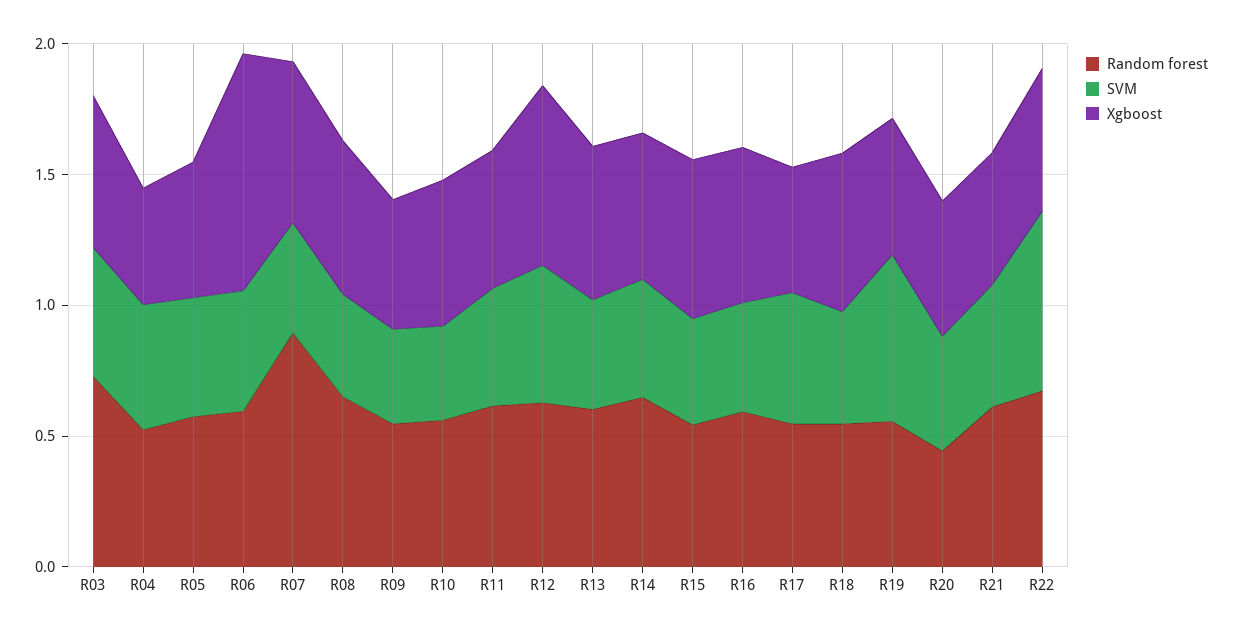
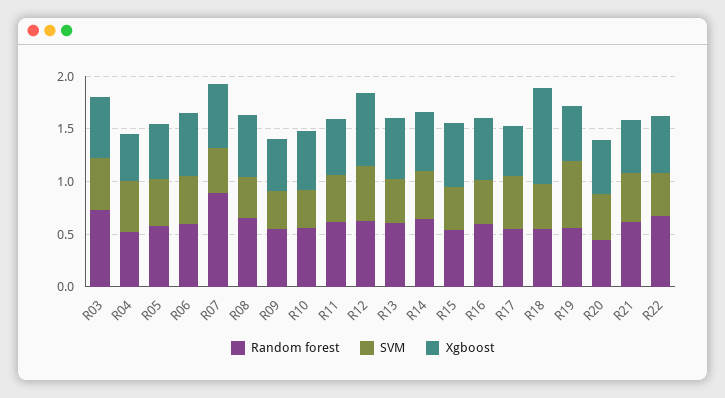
Xgboost, R06: 0.9 -> 0.6
Xgboost, R18: 0.6 -> 0.9
SVM, R22: 0.7 -> 0.4

